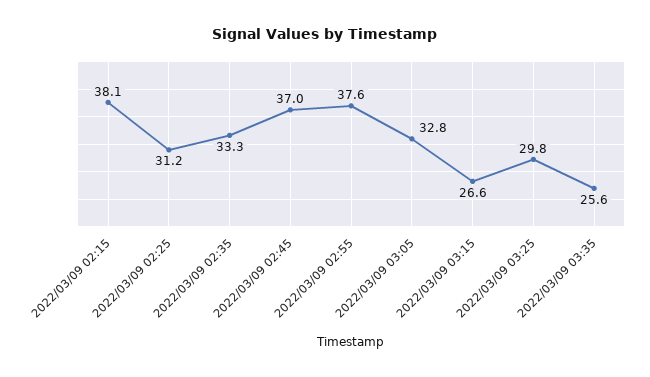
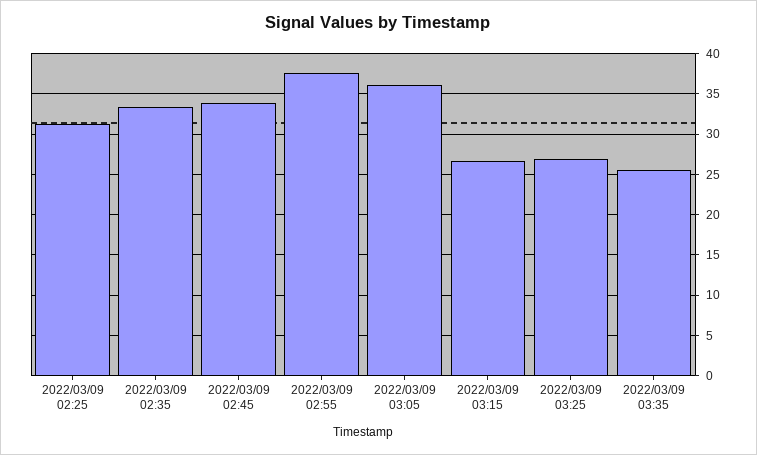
2022/03/09 02:15: 38.1 -> none
2022/03/09 02:45: 37 -> 34
2022/03/09 03:05: 32.8 -> 36
2022/03/09 03:25: 29.8 -> 27

